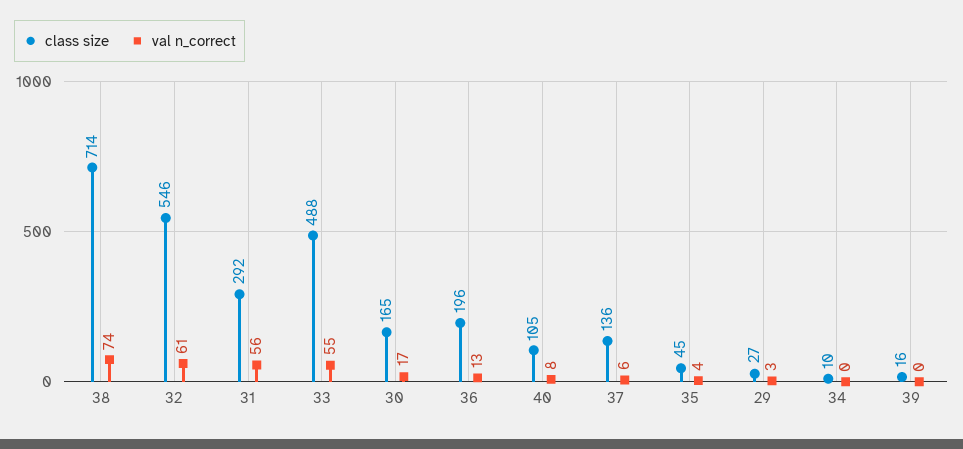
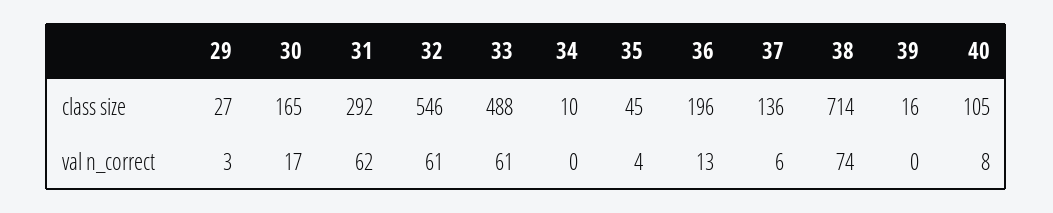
val n_correct, 31: 56 -> 62
val n_correct, 33: 55 -> 61

